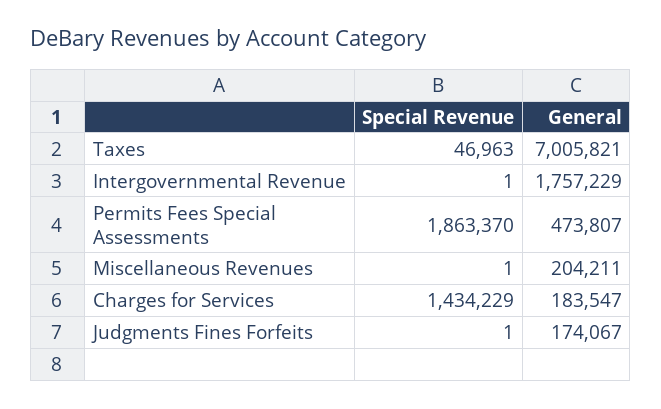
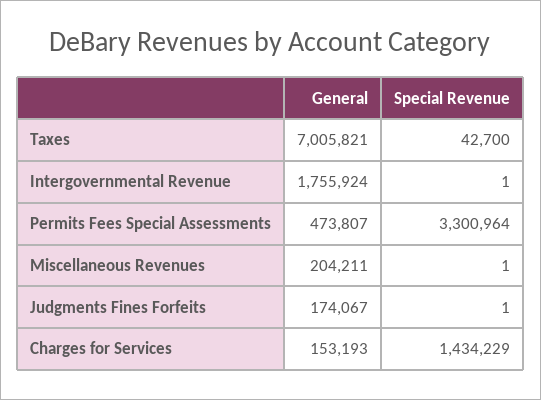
Special Revenue, Taxes: 46963 -> 42700
General, Intergovernmental Revenue: 1757229 -> 1755924
Special Revenue, Permits Fees Special Assessments: 1863370 -> 3300964
General, Charges for Services: 183547 -> 153193

